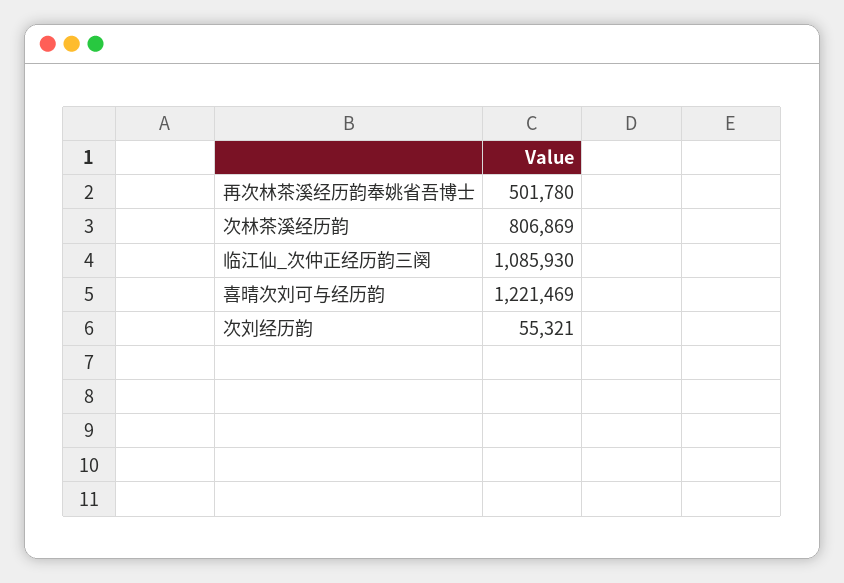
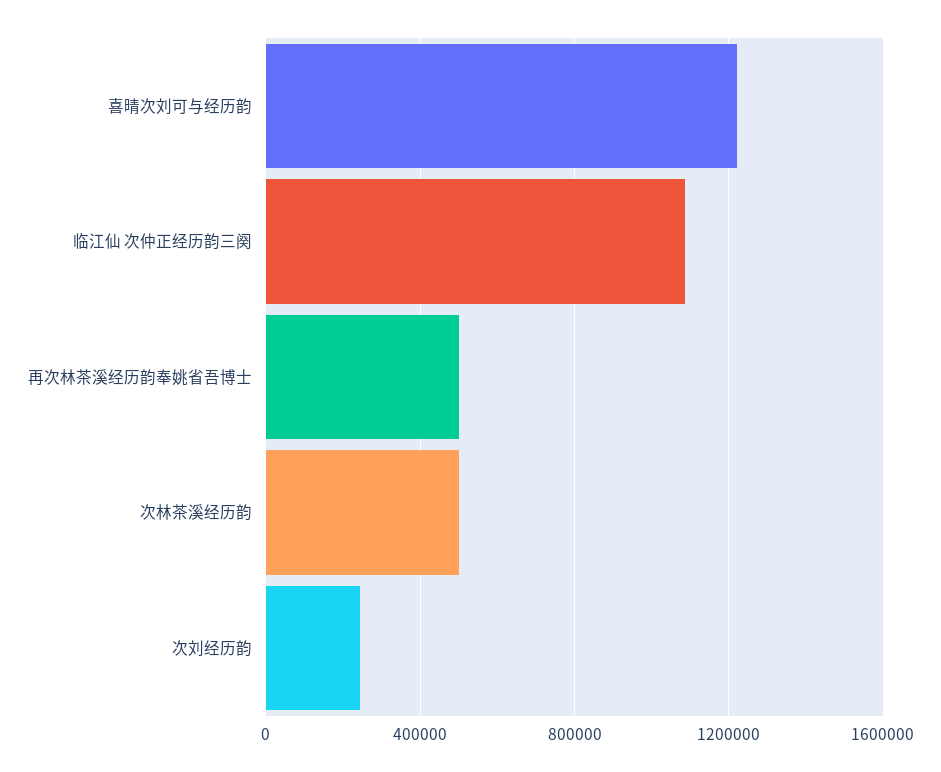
次林茶溪经历韵: 806869 -> 500000
次刘经历韵: 55321 -> 250000

